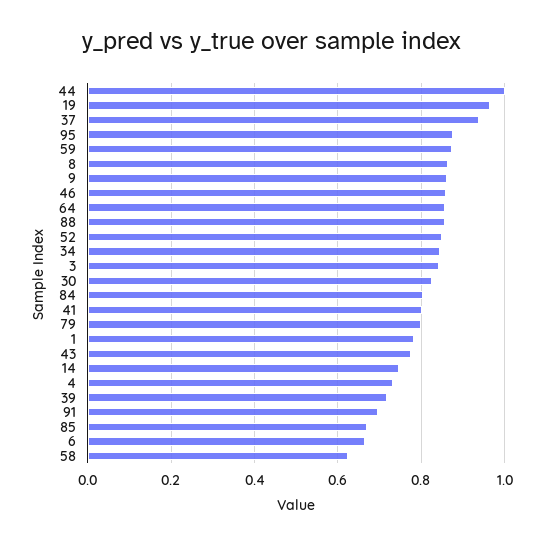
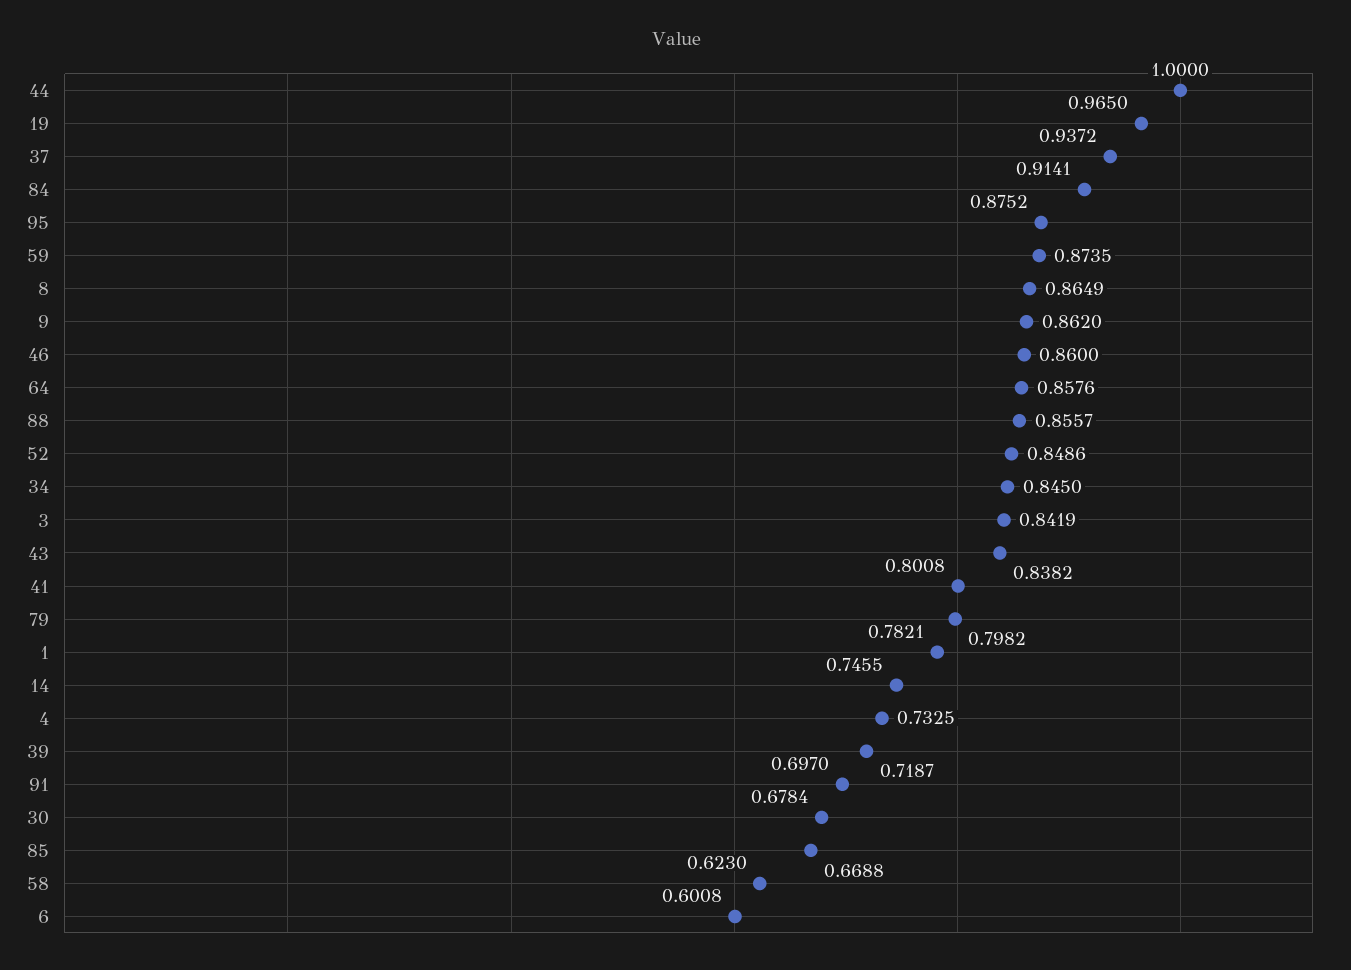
30: 0.82 -> 0.6784
84: 0.8 -> 0.9141
43: 0.78 -> 0.8382
6: 0.66 -> 0.6008

